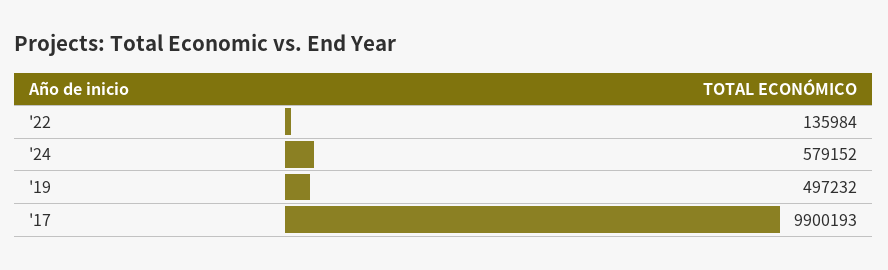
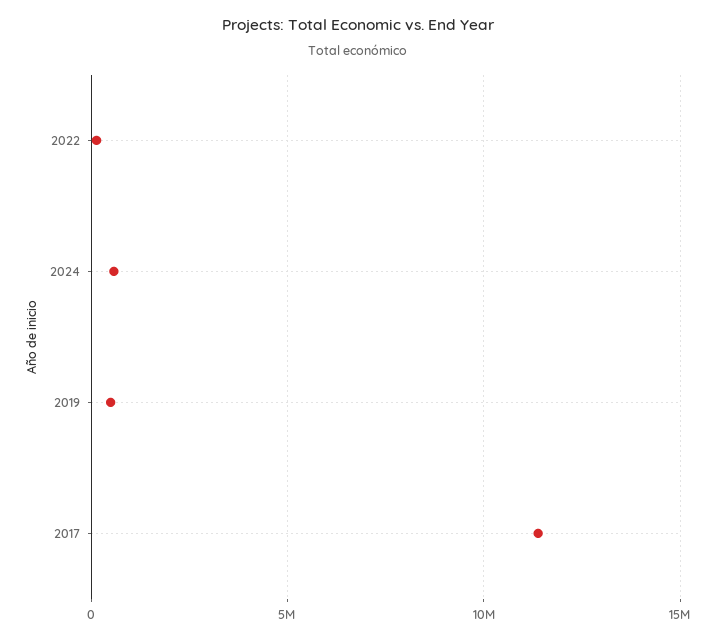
'17: 9900193 -> 11500000

